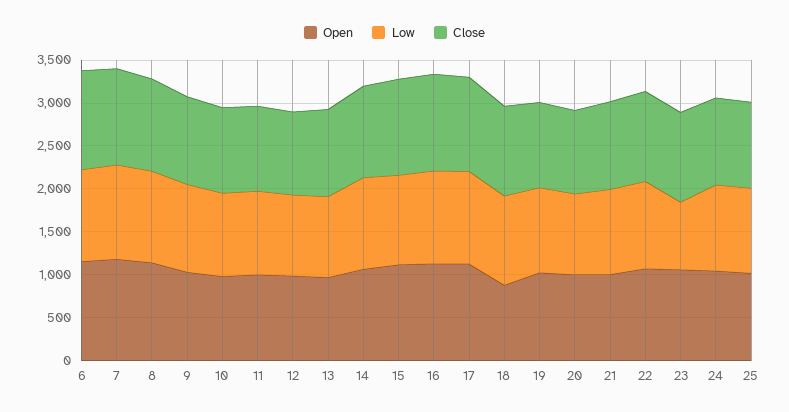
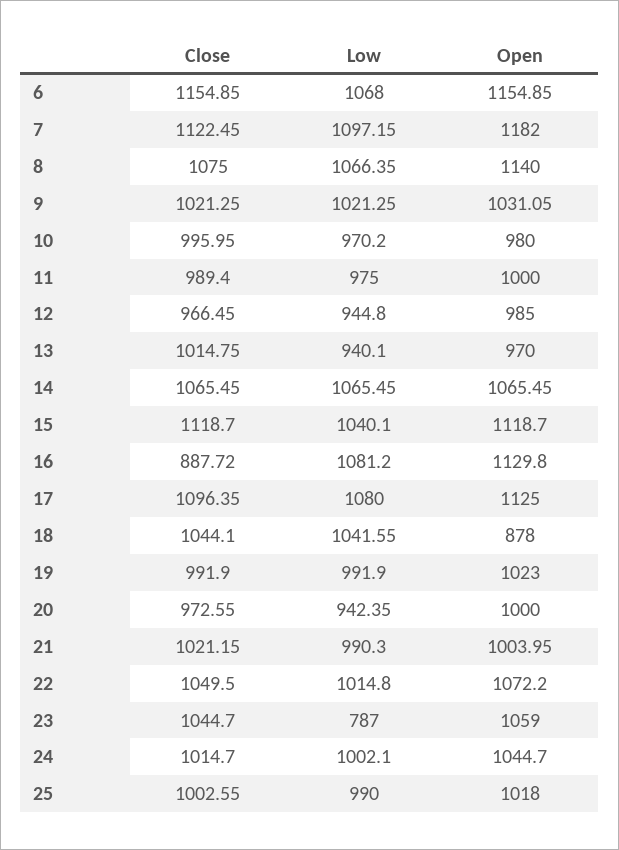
Close, 16: 1100 -> 887.72

